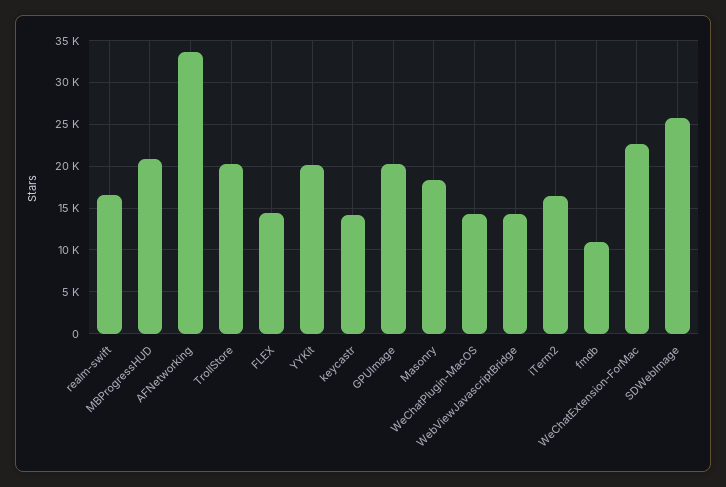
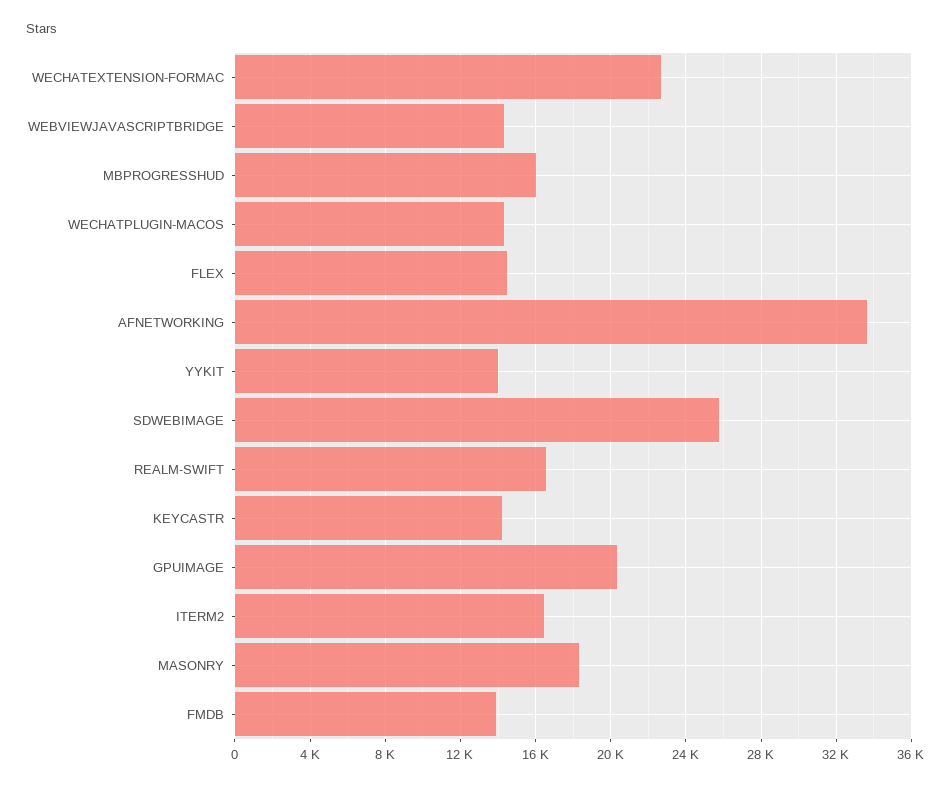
MBProgressHUD: 21000 -> 16000
TrollStore: 20000 -> none
YYKit: 20000 -> 14000
fmdb: 11000 -> 14000

